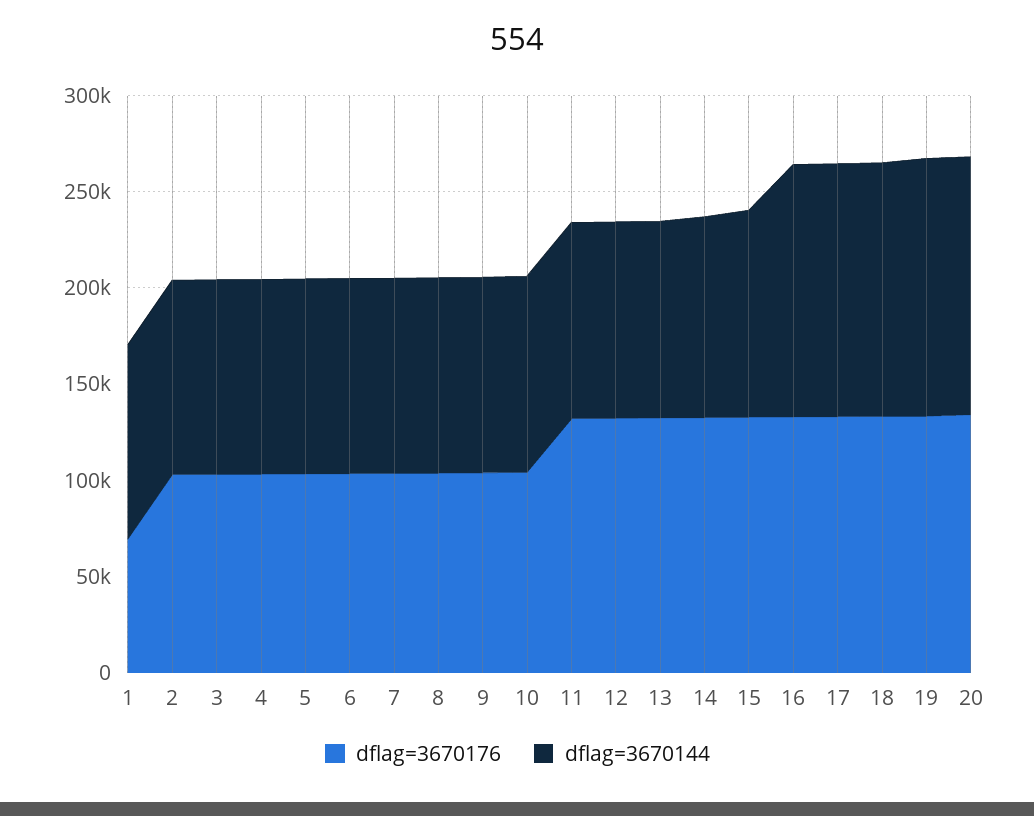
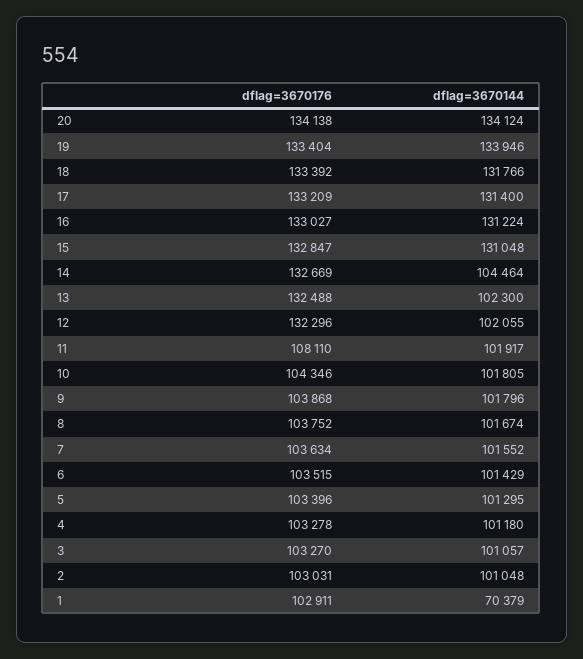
dflag=3670176, 1: 70000 -> 102911
dflag=3670144, 1: 100000 -> 70379
dflag=3670176, 11: 130000 -> 108110
dflag=3670144, 15: 110000 -> 131048

